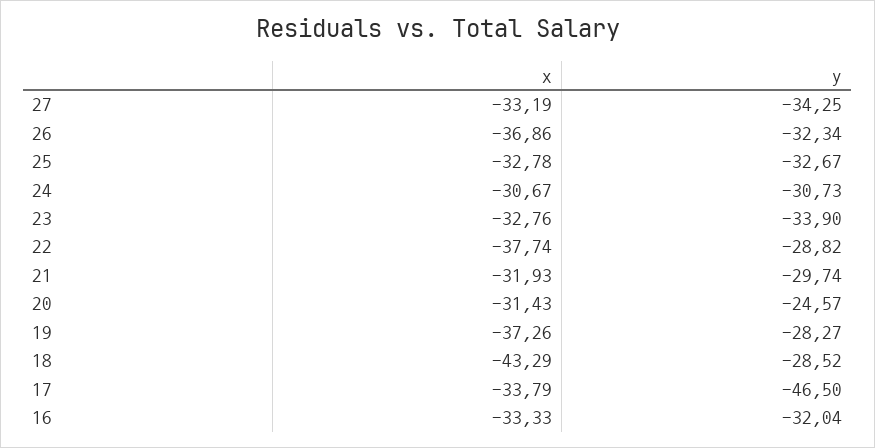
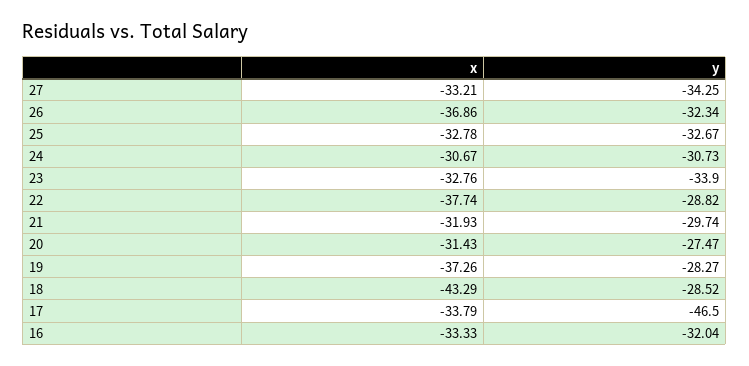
x, 27: -33.19 -> -33.21
y, 20: -24.57 -> -27.47

